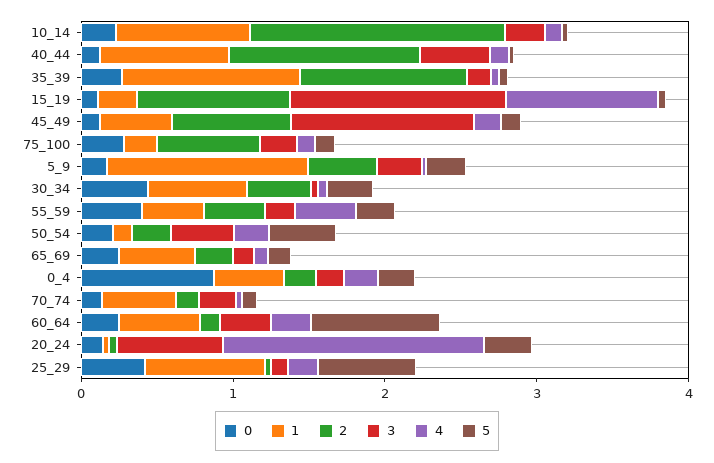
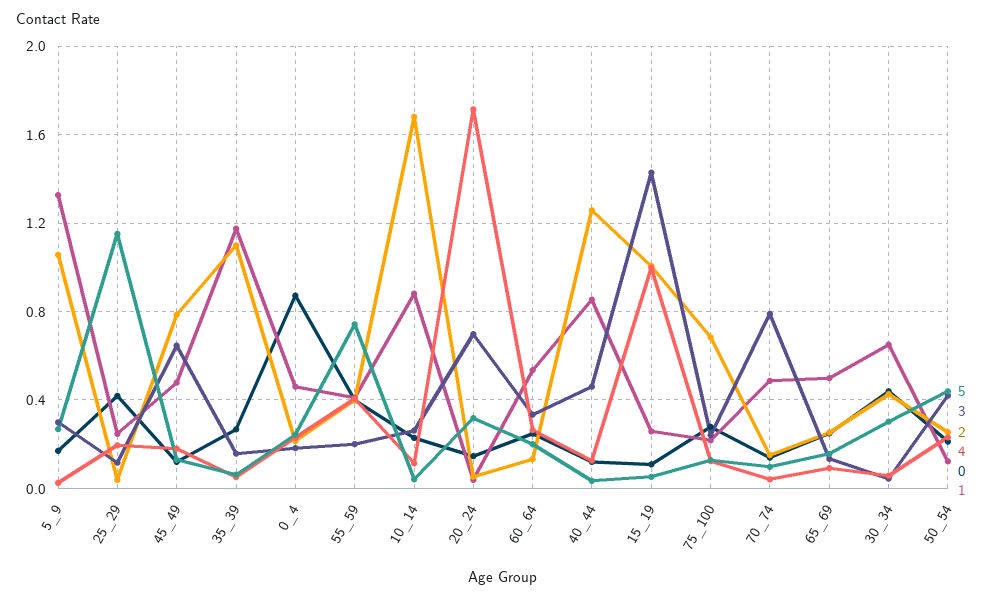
3, 45_49: 1.2 -> 0.65
2, 5_9: 0.4 -> 1.05
5, 55_59: 0.2 -> 0.75
3, 70_74: 0.2 -> 0.8
5, 60_64: 0.8 -> 0.2
1, 25_29: 0.8 -> 0.25
5, 25_29: 0.6 -> 1.15

